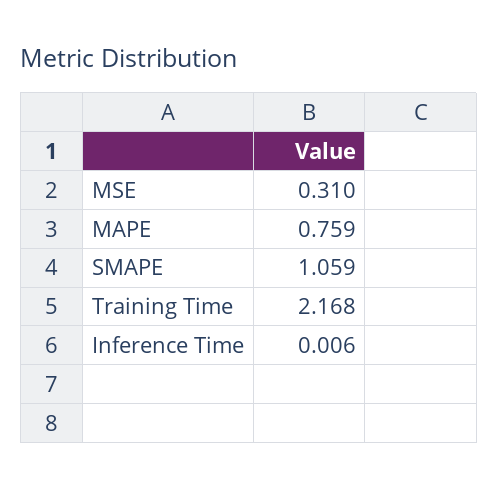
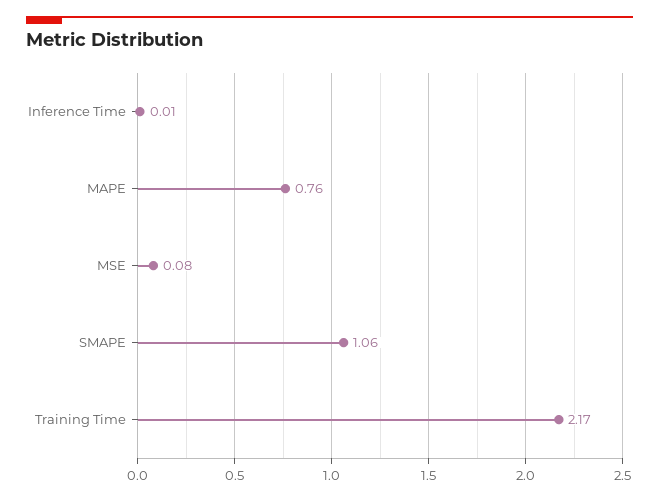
MSE: 0.31 -> 0.08

